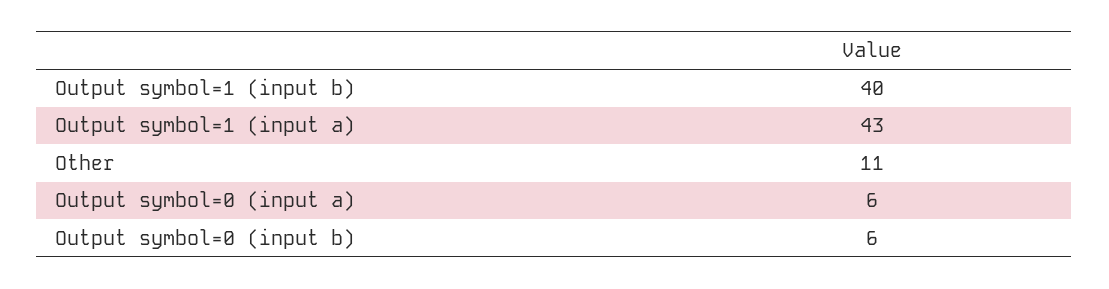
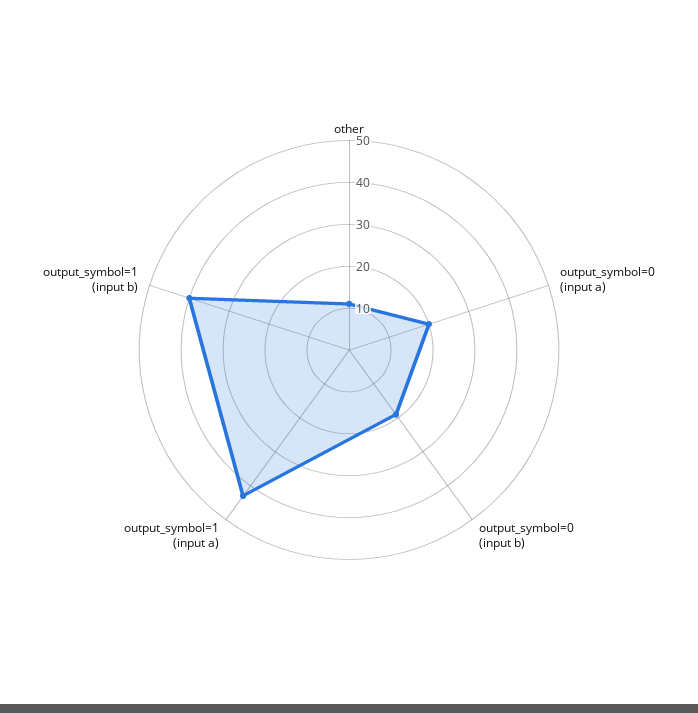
Output symbol=0 (input a): 6 -> 20
Output symbol=0 (input b): 6 -> 20

